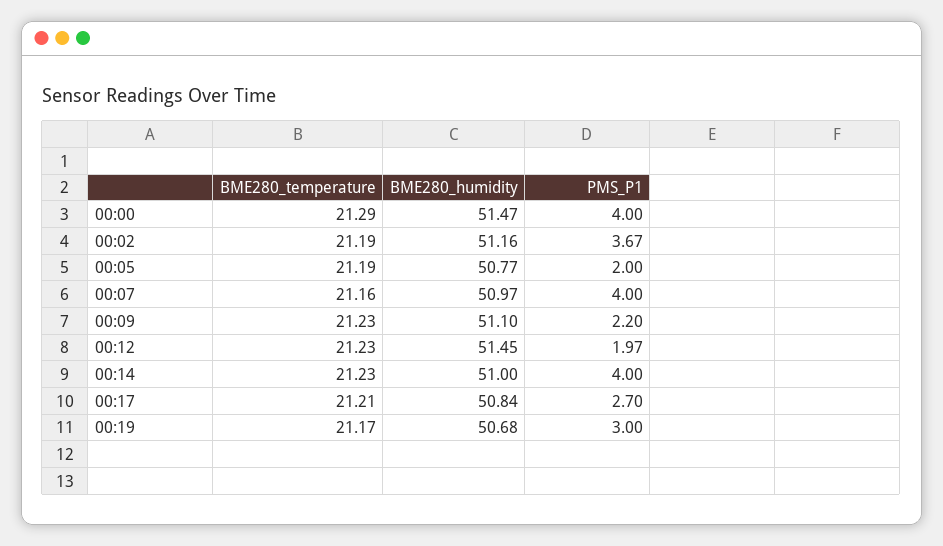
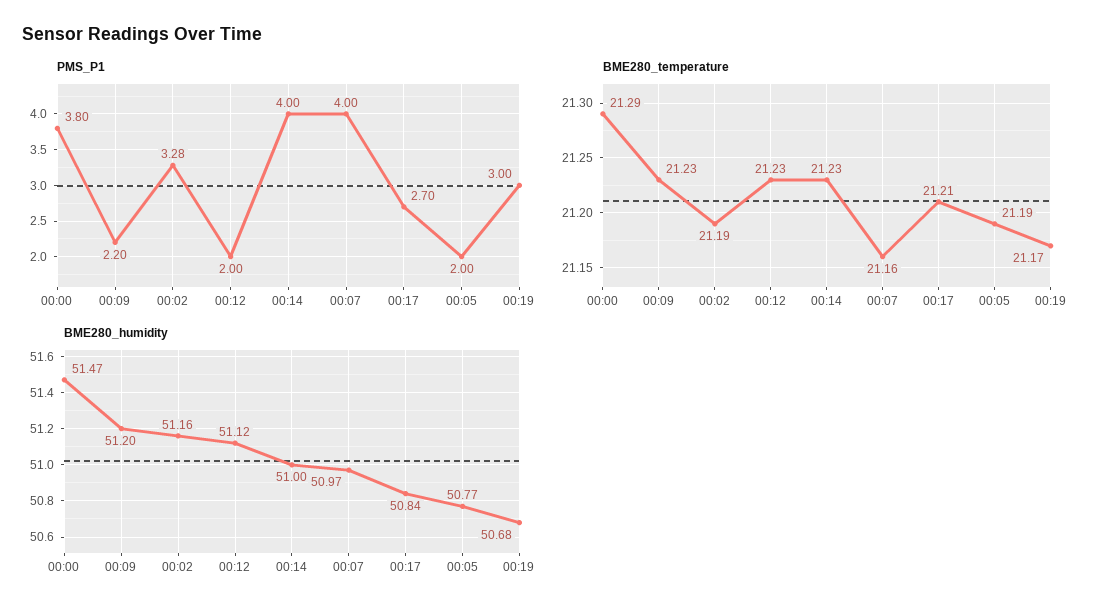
PMS_P1, 00:00: 4 -> 3.8
PMS_P1, 00:02: 3.67 -> 3.28
BME280_humidity, 00:09: 51.1 -> 51.2
BME280_humidity, 00:12: 51.45 -> 51.12
PMS_P1, 00:12: 1.97 -> 2

